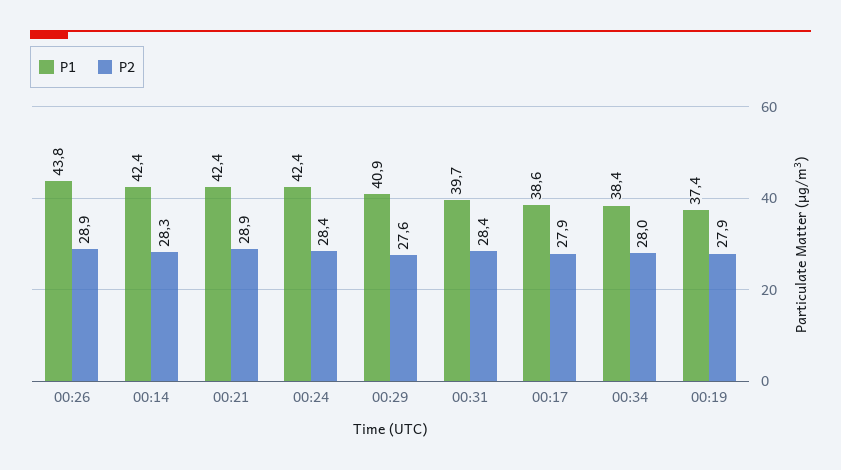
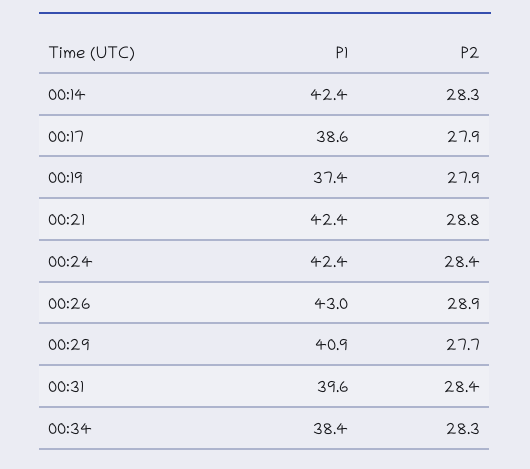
P1, 00:26: 43.8 -> 43
P2, 00:21: 28.9 -> 28.8
P2, 00:29: 27.6 -> 27.7
P1, 00:31: 39.7 -> 39.6
P2, 00:34: 28 -> 28.3

